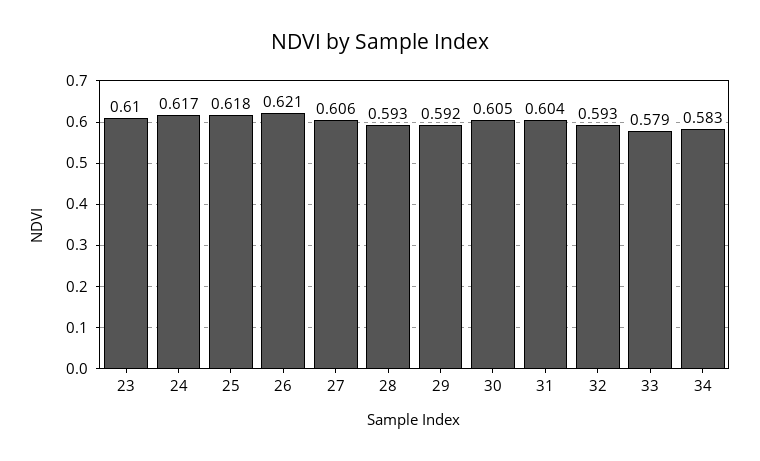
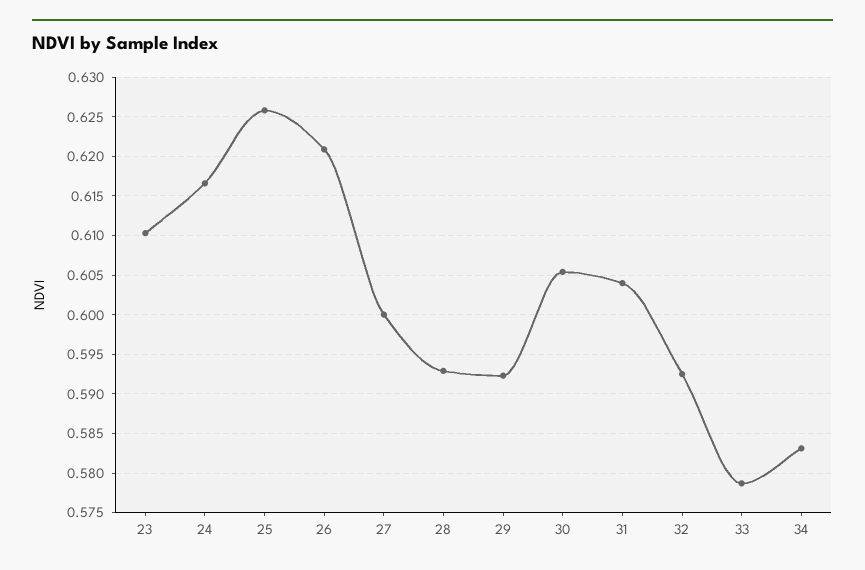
25: 0.618 -> 0.626
27: 0.606 -> 0.6

